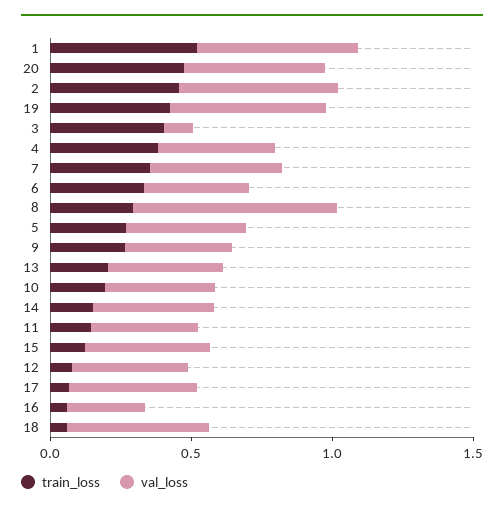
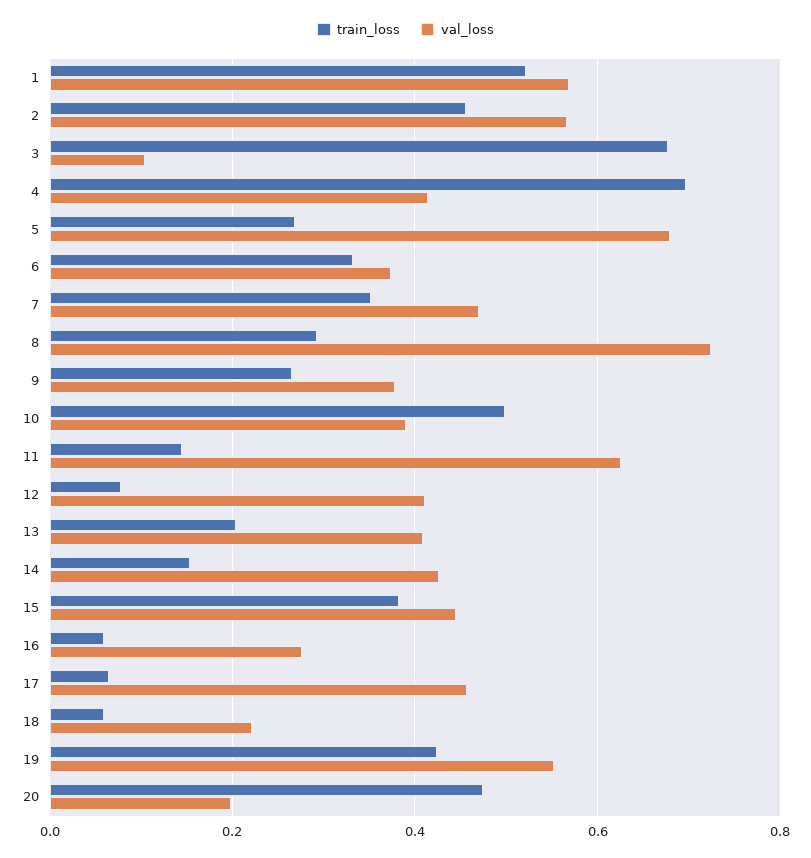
val_loss, 20: 0.5 -> 0.2
train_loss, 3: 0.4 -> 0.68
train_loss, 4: 0.4 -> 0.7
val_loss, 5: 0.4 -> 0.68
train_loss, 10: 0.2 -> 0.5
val_loss, 11: 0.4 -> 0.62
train_loss, 15: 0.1 -> 0.38
val_loss, 18: 0.5 -> 0.22

